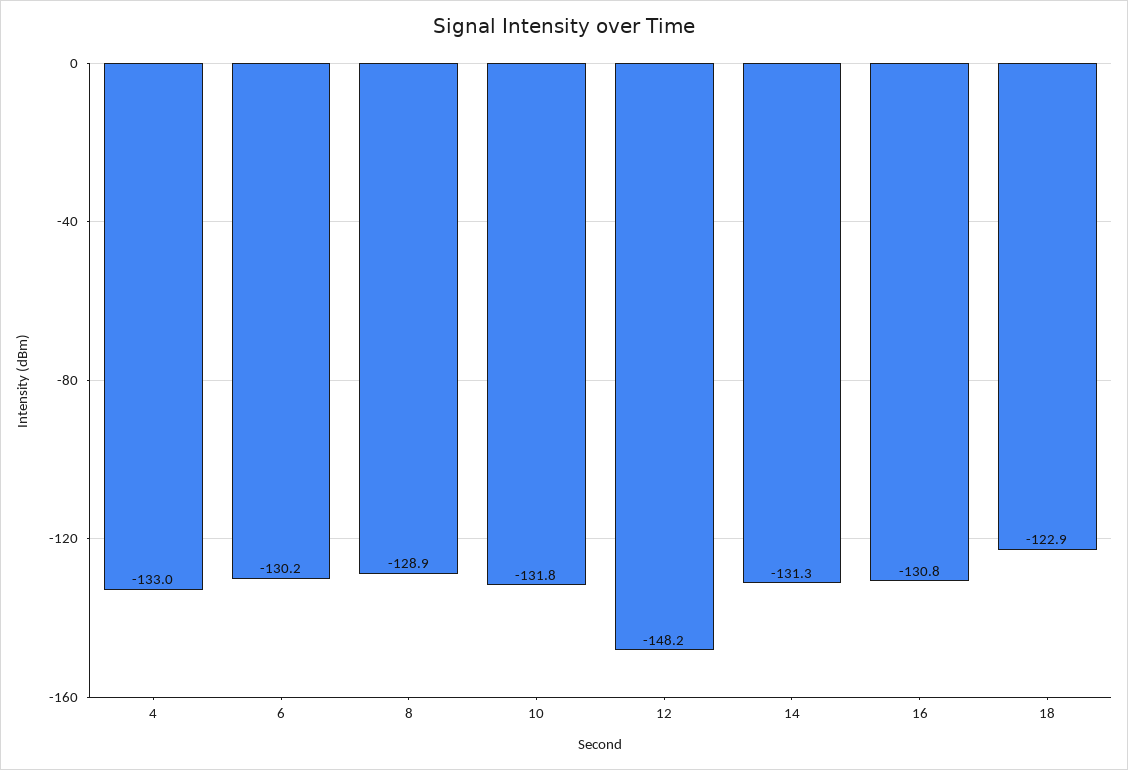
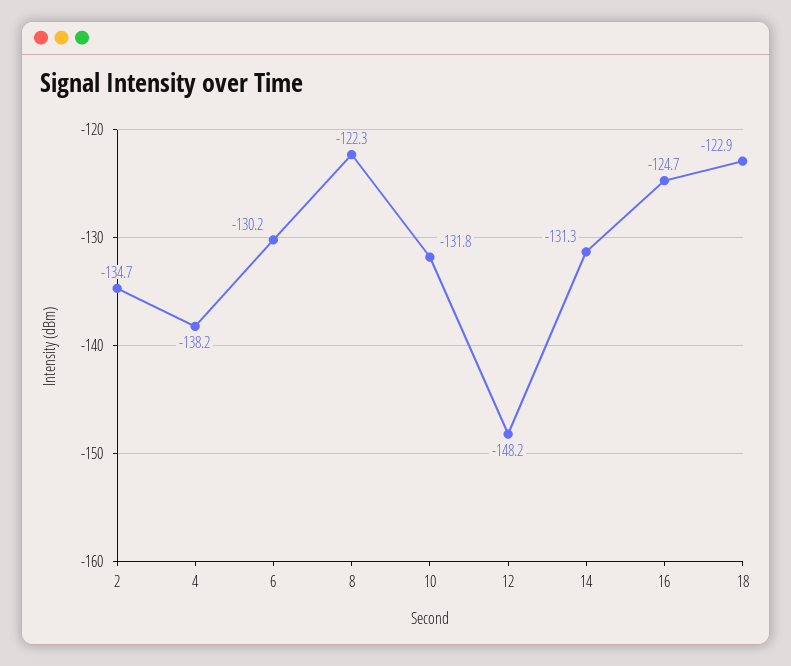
4: -133 -> -138.2
8: -128.9 -> -122.3
16: -130.8 -> -124.7
2: none -> -134.7

